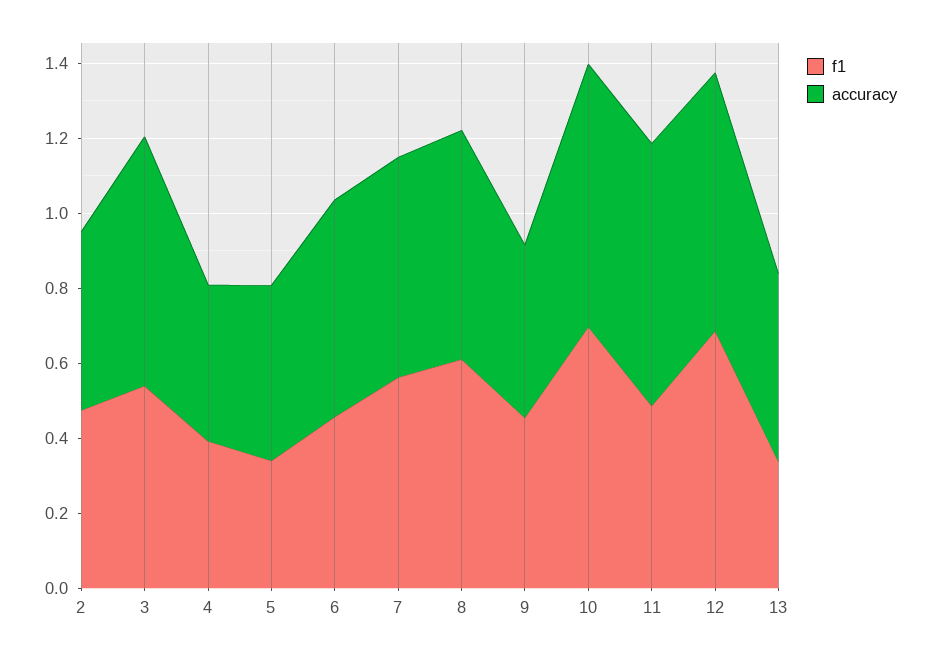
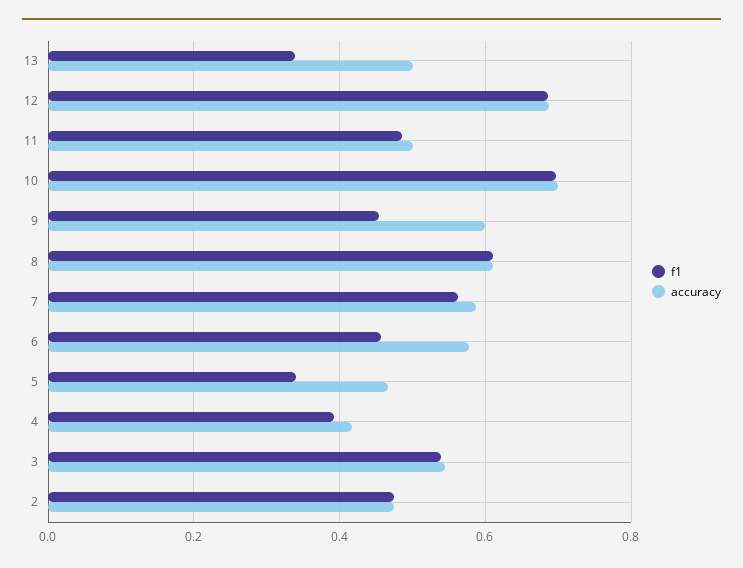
accuracy, 3: 0.65 -> 0.54
accuracy, 9: 0.45 -> 0.6
accuracy, 11: 0.7 -> 0.5

